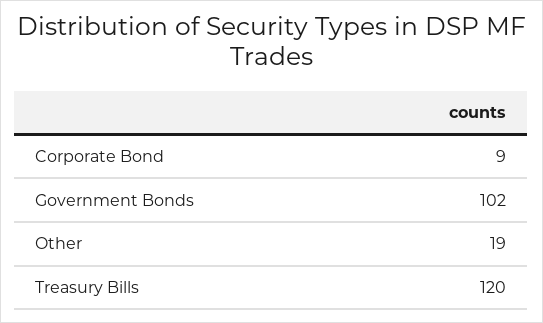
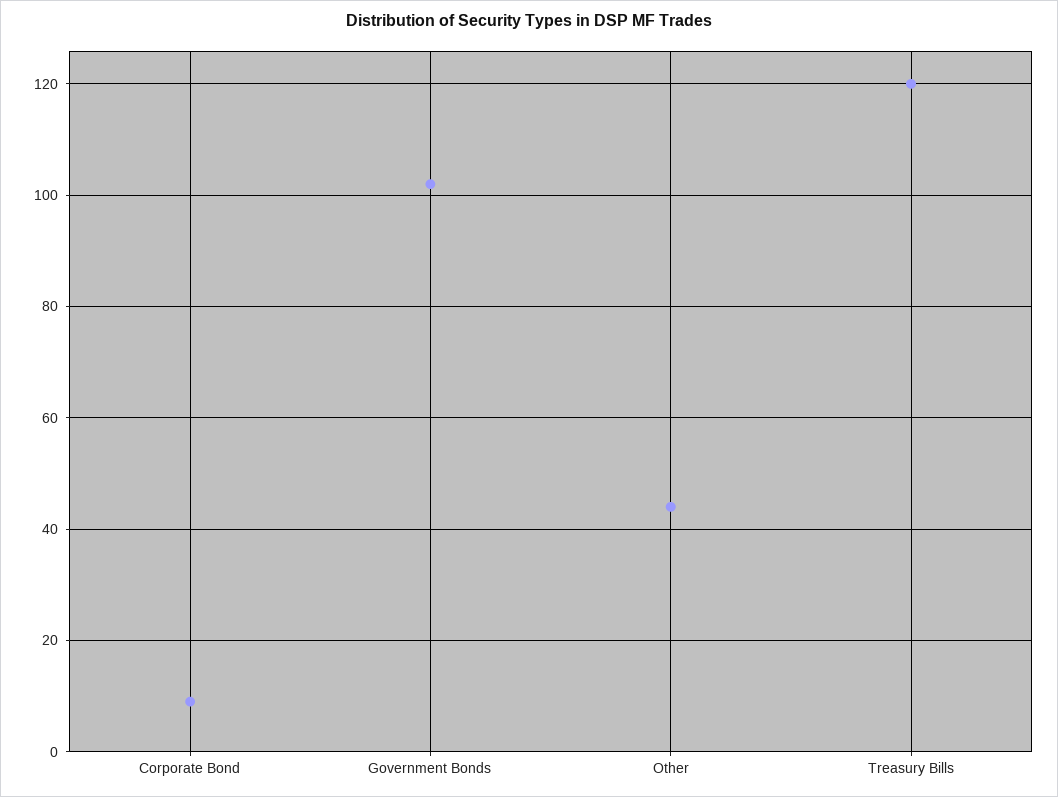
Other: 19 -> 45

